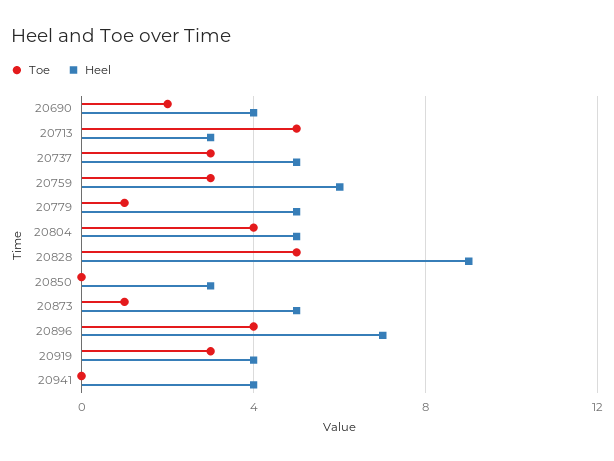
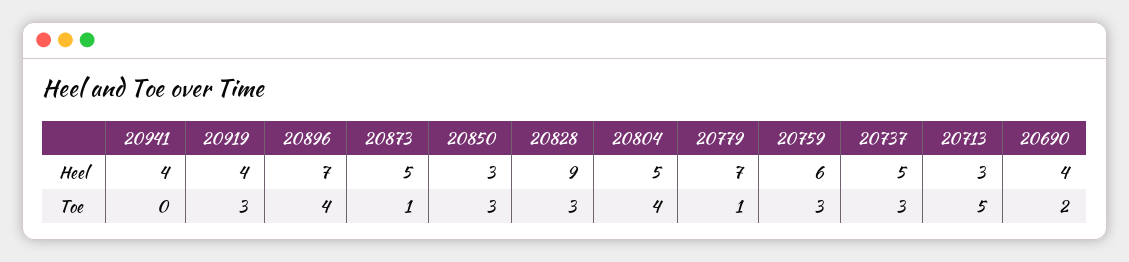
Heel, 20779: 5 -> 7
Toe, 20828: 5 -> 3
Toe, 20850: 0 -> 3

